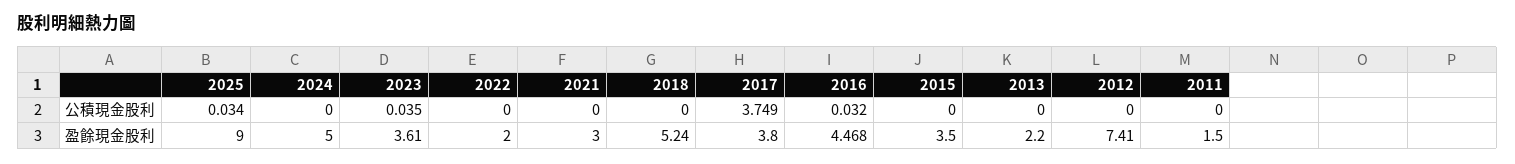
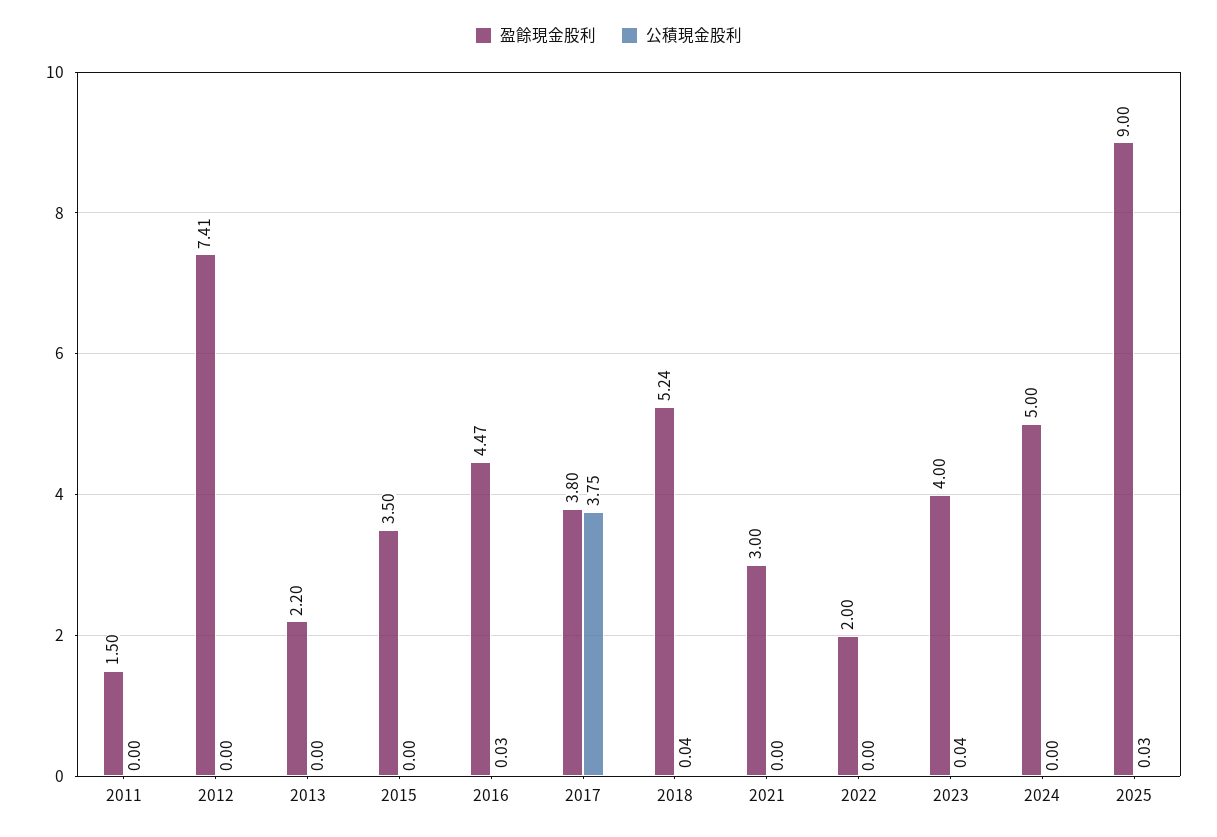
公積現金股利, 2018: 0 -> 0.04
盈餘現金股利, 2023: 3.61 -> 4

